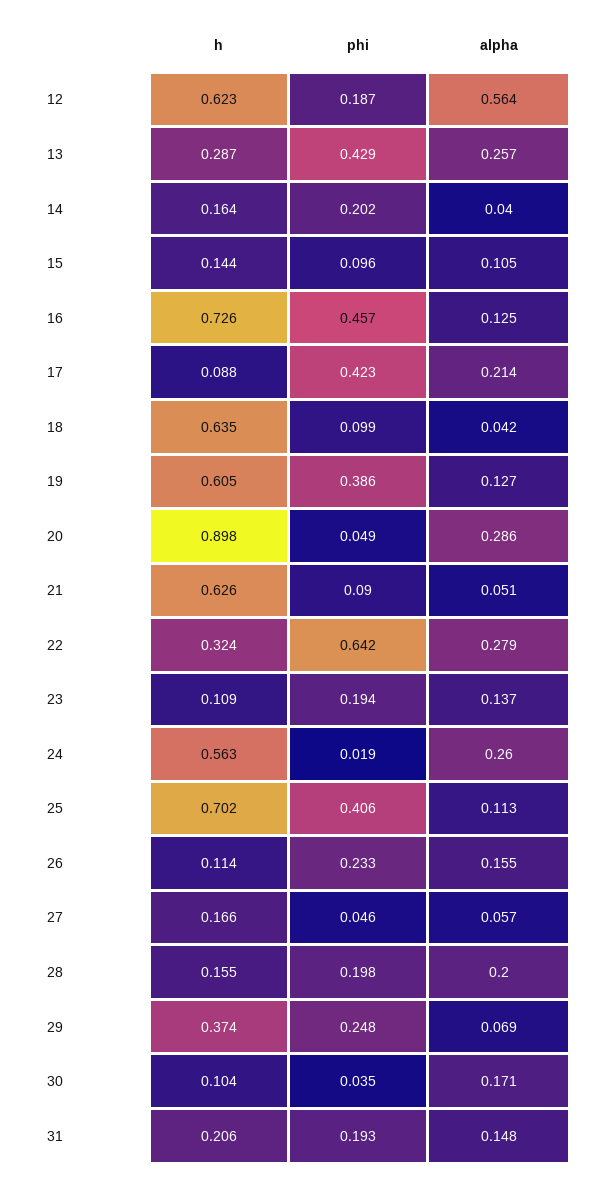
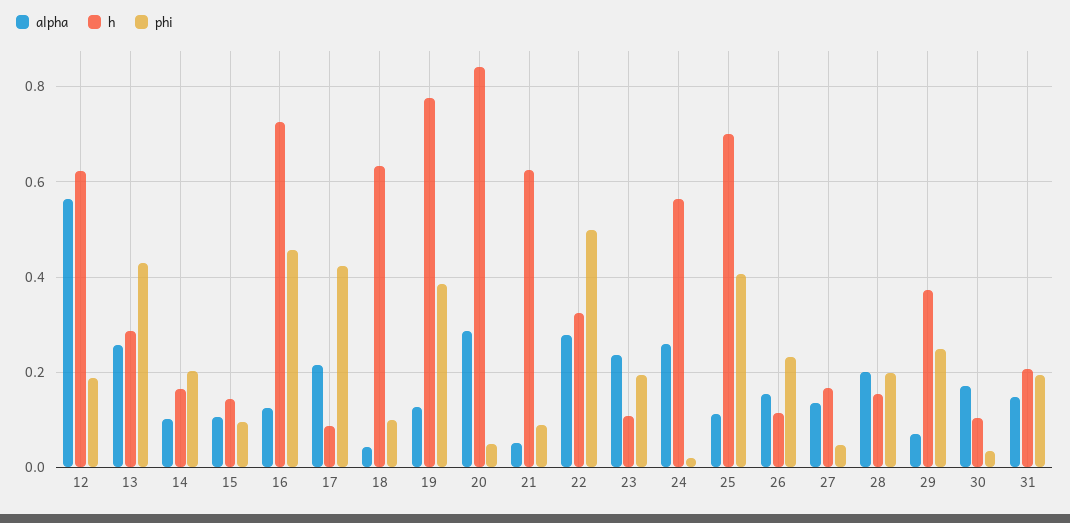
alpha, 14: 0.04 -> 0.1
h, 19: 0.605 -> 0.78
h, 20: 0.898 -> 0.84
phi, 22: 0.642 -> 0.5
alpha, 23: 0.137 -> 0.24
alpha, 27: 0.057 -> 0.14

